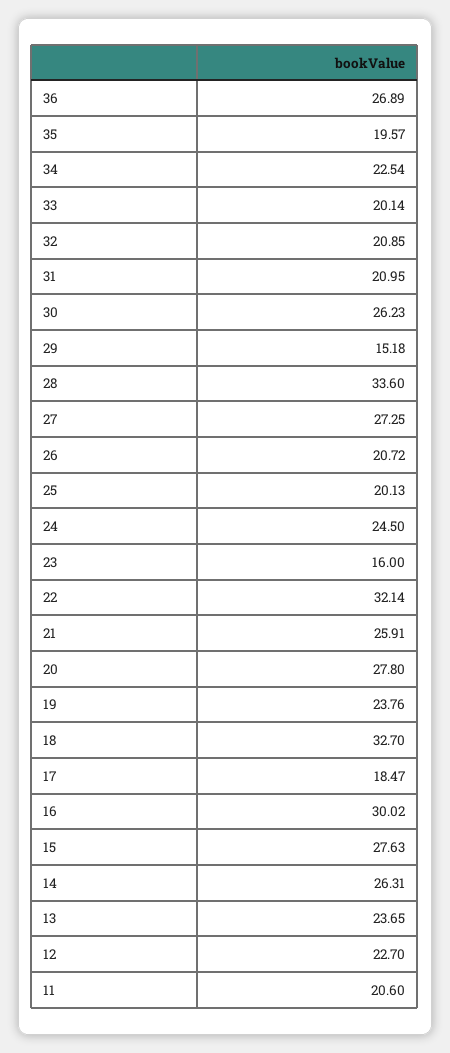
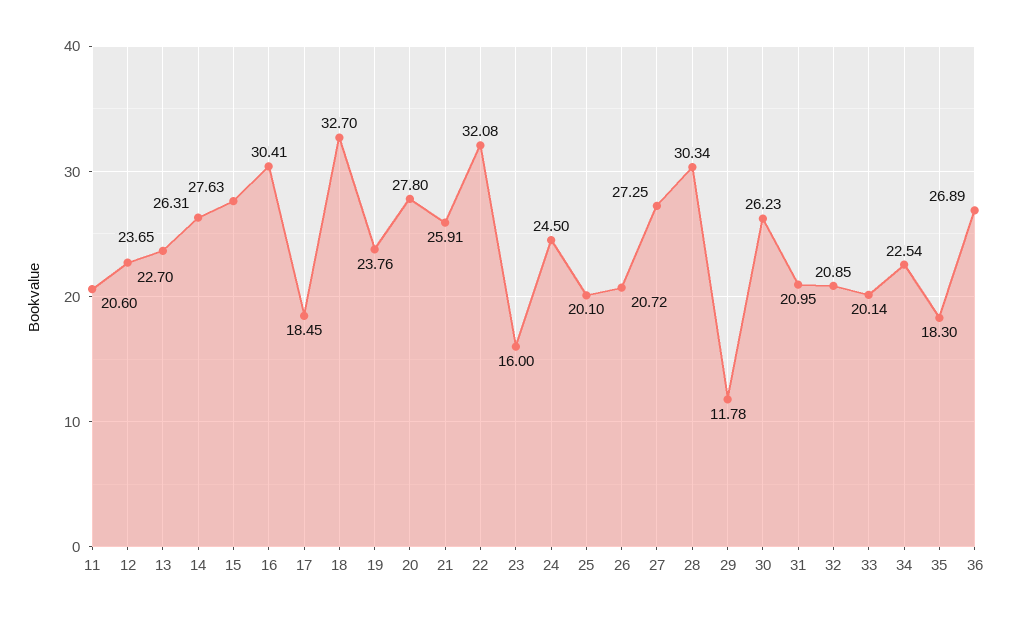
35: 19.57 -> 18.3
29: 15.18 -> 11.78
28: 33.6 -> 30.34
25: 20.13 -> 20.1
22: 32.14 -> 32.08
17: 18.47 -> 18.45
16: 30.02 -> 30.41

